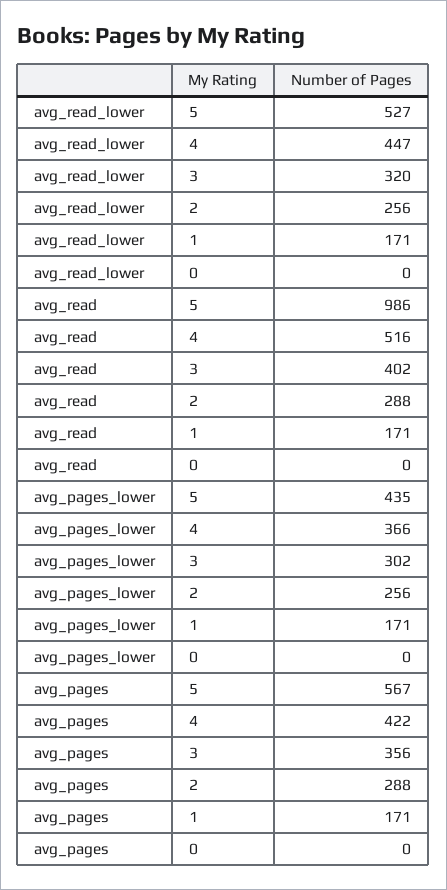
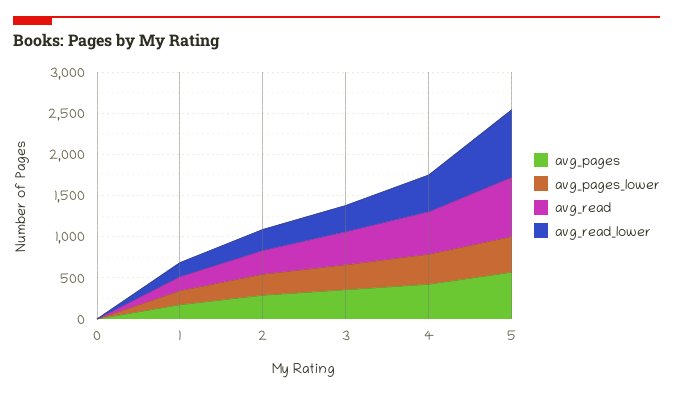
avg_read_lower, 5: 527 -> 800
avg_read, 5: 986 -> 700

